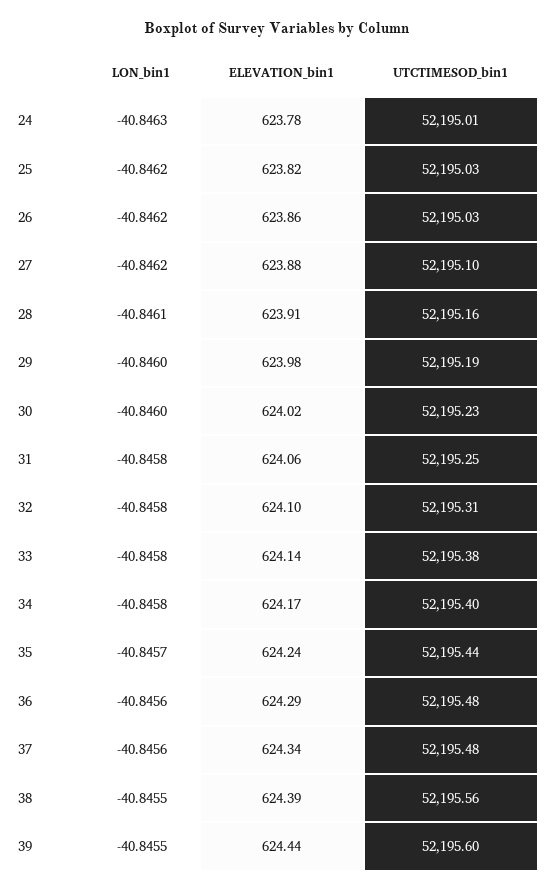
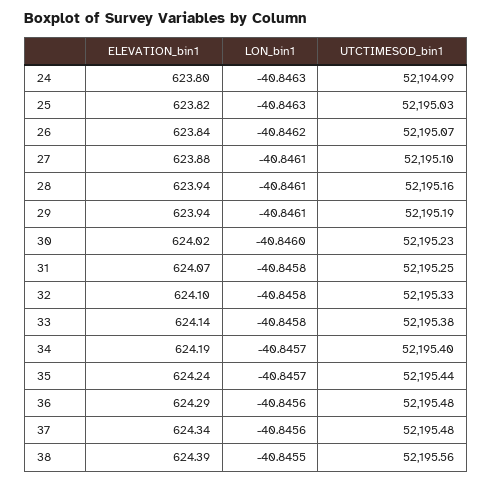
ELEVATION_bin1, 24: 623.78 -> 623.8
UTCTIMESOD_bin1, 24: 52195.01 -> 52194.99
LON_bin1, 25: -40.8462 -> -40.8463
ELEVATION_bin1, 26: 623.86 -> 623.84
UTCTIMESOD_bin1, 26: 52195.03 -> 52195.07
LON_bin1, 27: -40.8462 -> -40.8461
ELEVATION_bin1, 28: 623.91 -> 623.94
LON_bin1, 29: -40.846 -> -40.8461
ELEVATION_bin1, 29: 623.98 -> 623.94
ELEVATION_bin1, 31: 624.06 -> 624.07
UTCTIMESOD_bin1, 32: 52195.31 -> 52195.33
LON_bin1, 34: -40.8458 -> -40.8457
ELEVATION_bin1, 34: 624.17 -> 624.19
LON_bin1, 39: -40.8455 -> none
ELEVATION_bin1, 39: 624.44 -> none
UTCTIMESOD_bin1, 39: 52195.6 -> none

